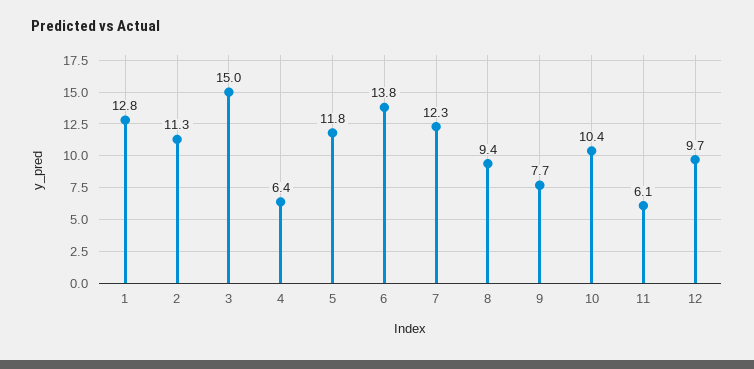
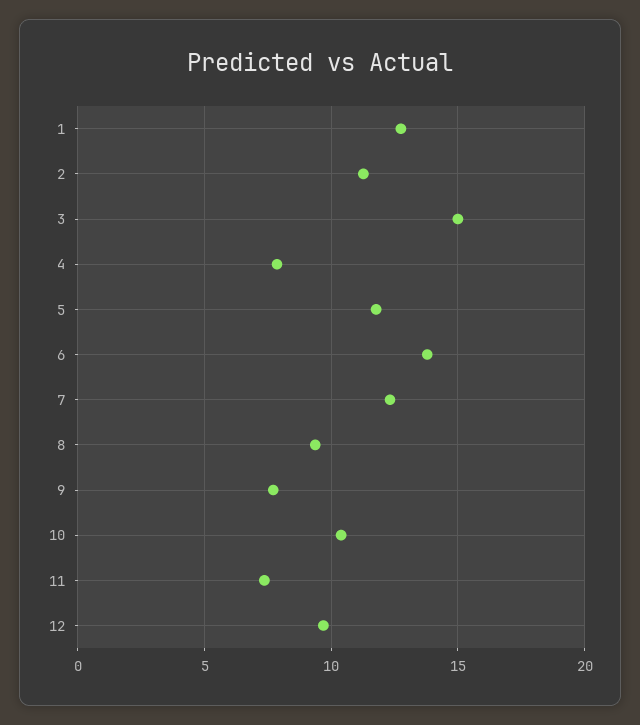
4: 6.4 -> 8
11: 6.1 -> 7.5

